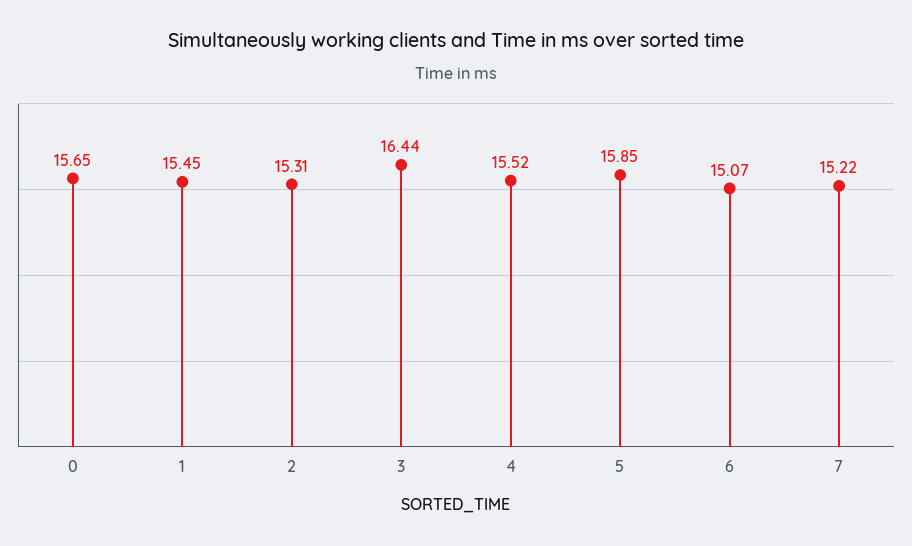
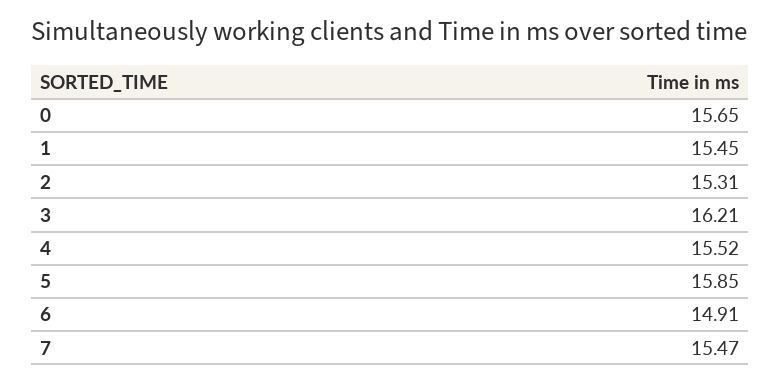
3: 16.44 -> 16.21
6: 15.07 -> 14.91
7: 15.22 -> 15.47

